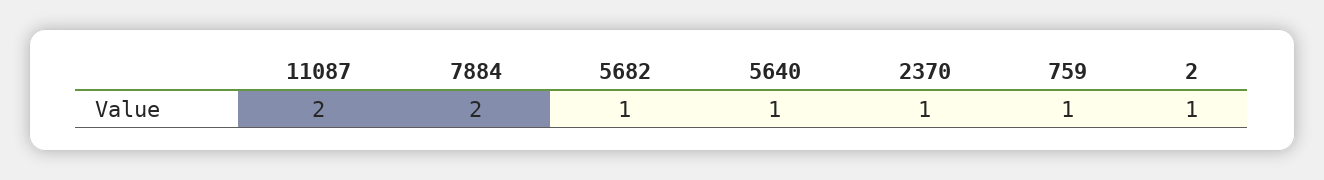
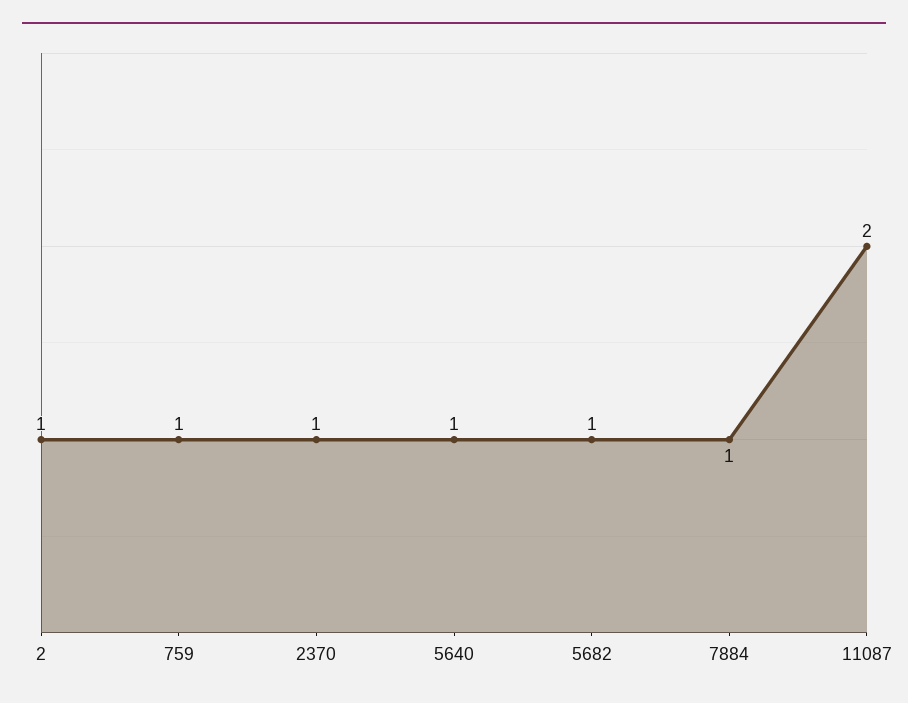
7884: 2 -> 1

